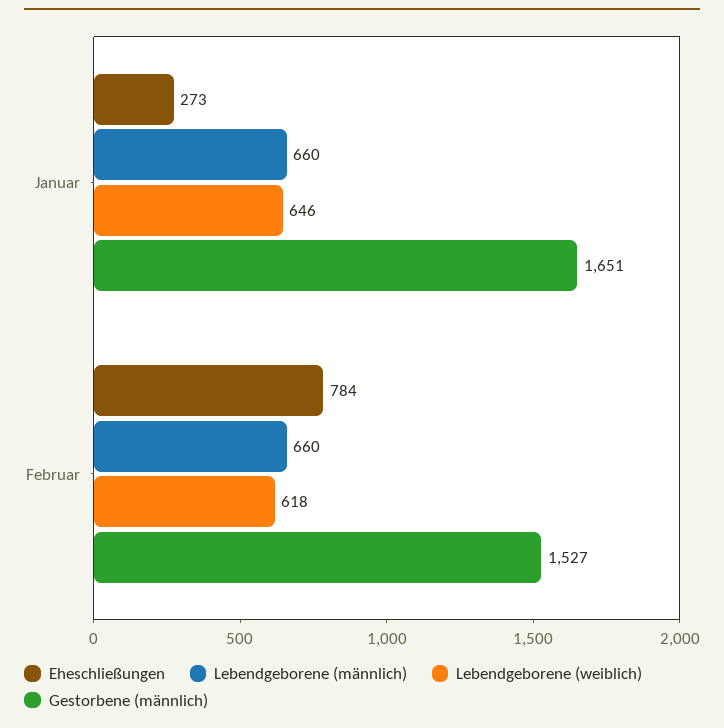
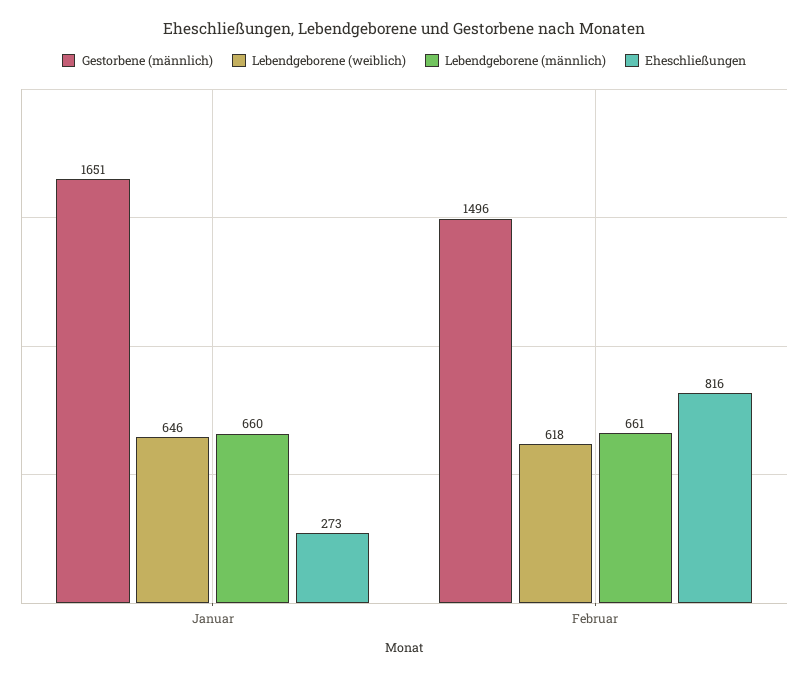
Eheschließungen, Februar: 784 -> 816
Lebendgeborene (männlich), Februar: 660 -> 661
Gestorbene (männlich), Februar: 1527 -> 1496

